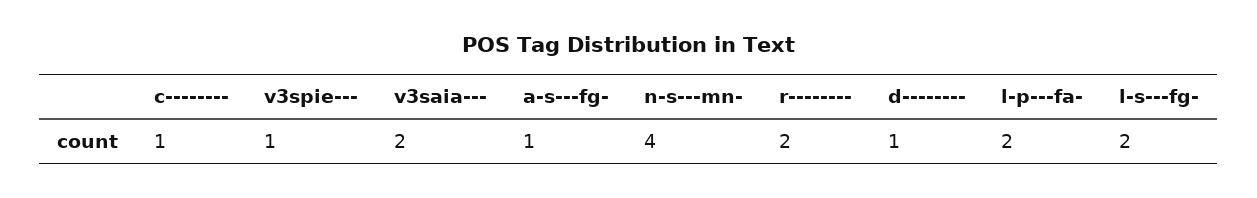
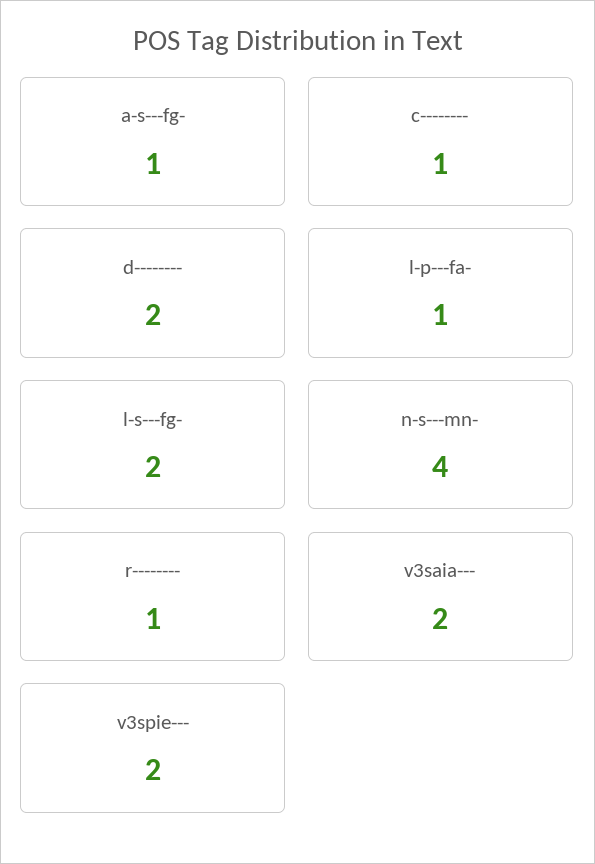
v3spie---: 1 -> 2
r--------: 2 -> 1
d--------: 1 -> 2
l-p---fa-: 2 -> 1

